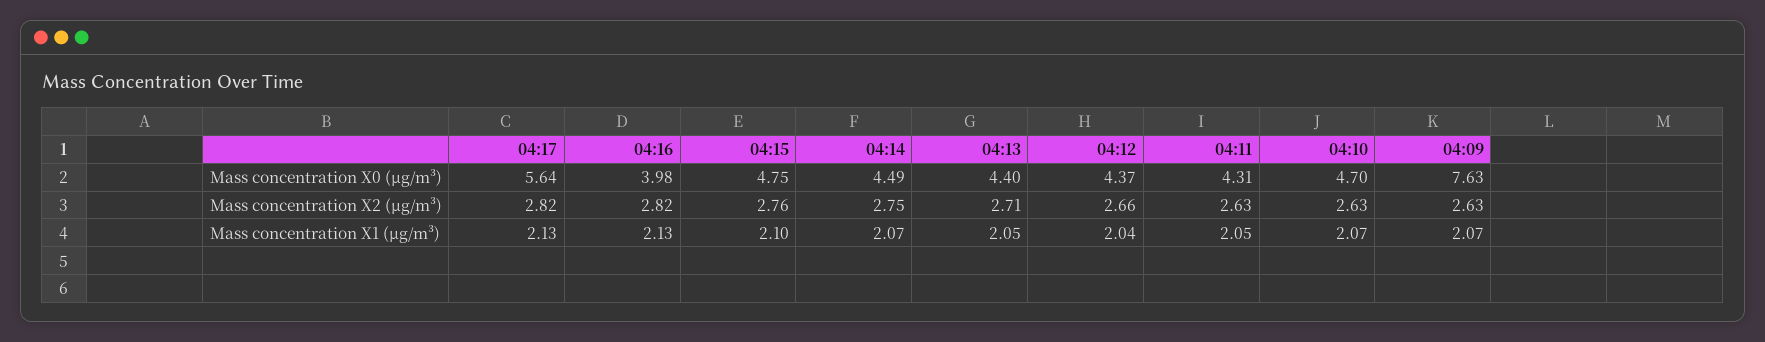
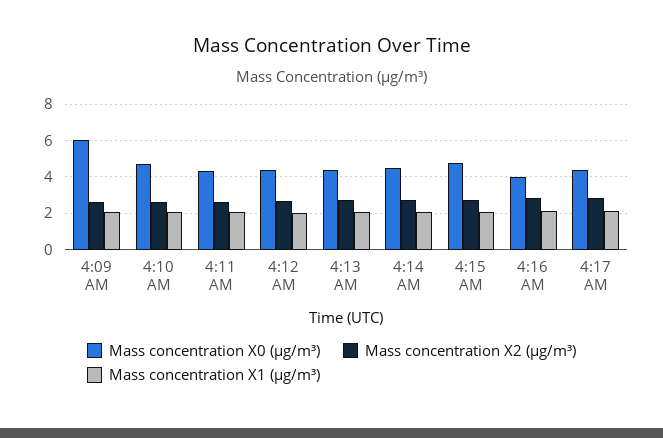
Mass concentration X0 (μg/m³), 04:17: 5.64 -> 4.5
Mass concentration X0 (μg/m³), 04:09: 7.63 -> 6

